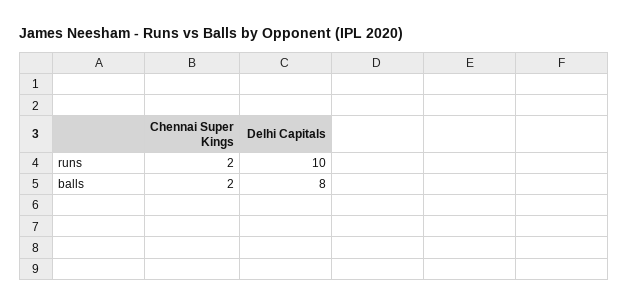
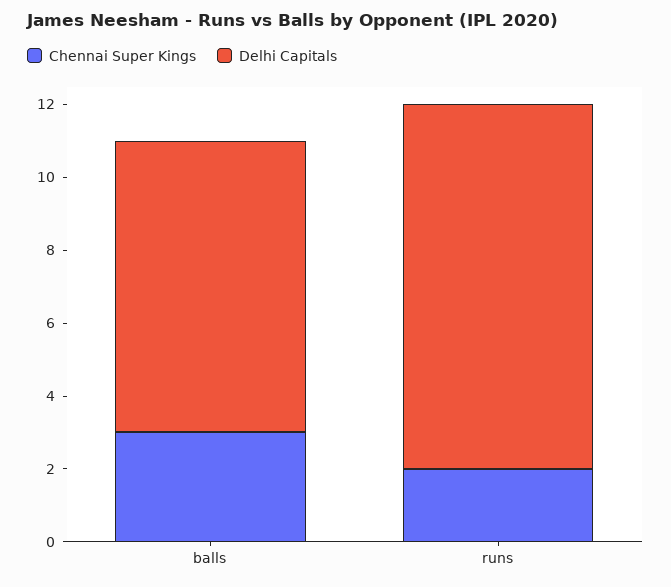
Chennai Super Kings, balls: 2 -> 3

